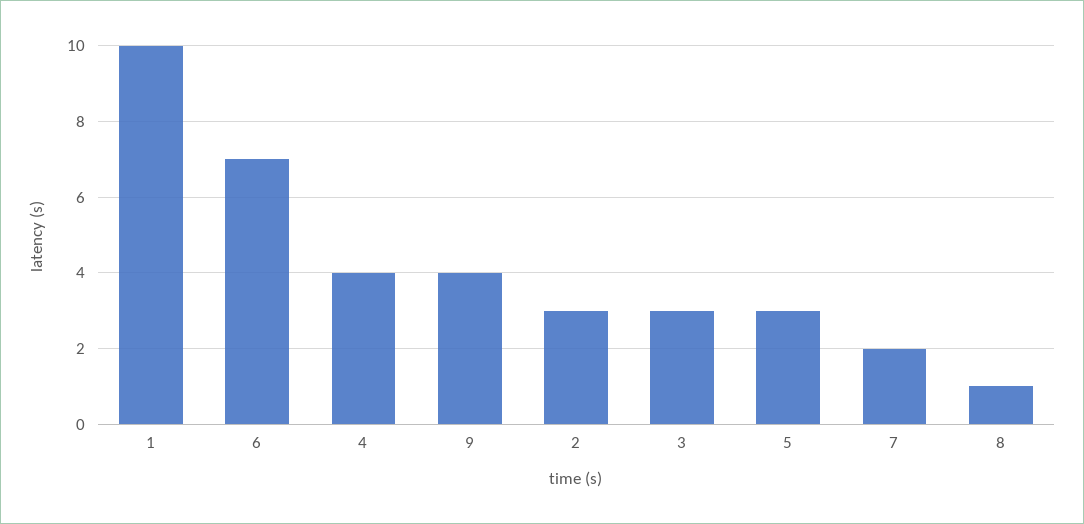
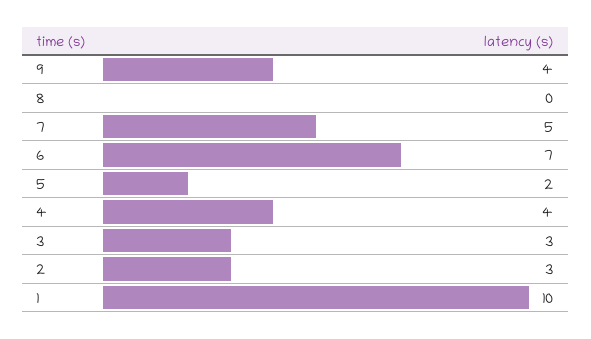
5: 3 -> 2
7: 2 -> 5
8: 1 -> 0

